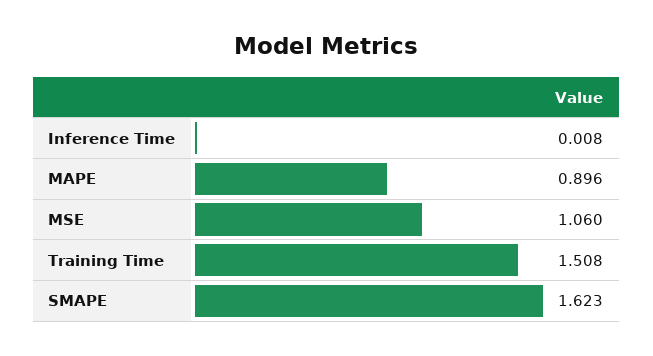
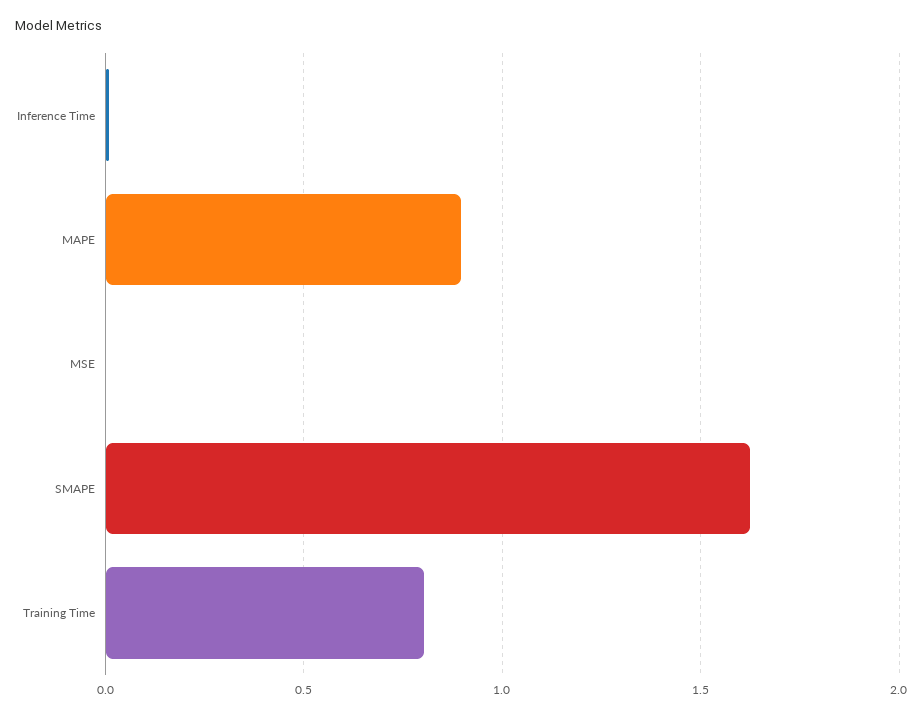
MSE: 1.06 -> 0
Training Time: 1.508 -> 0.8

